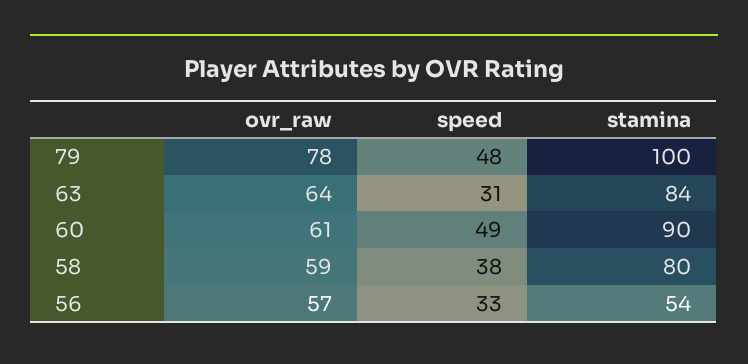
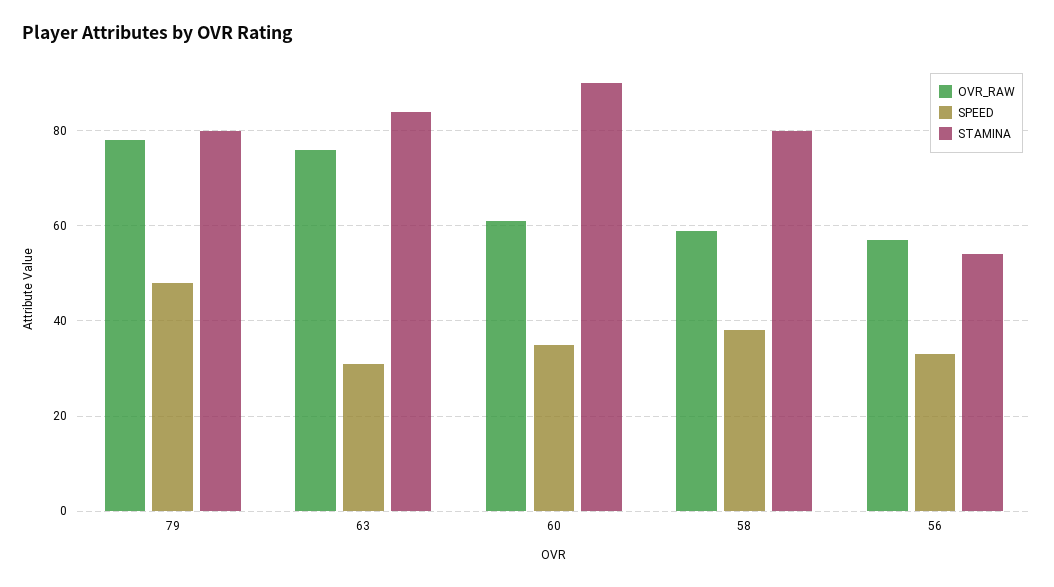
stamina, 79: 100 -> 80
ovr_raw, 63: 64 -> 75
speed, 60: 49 -> 35

